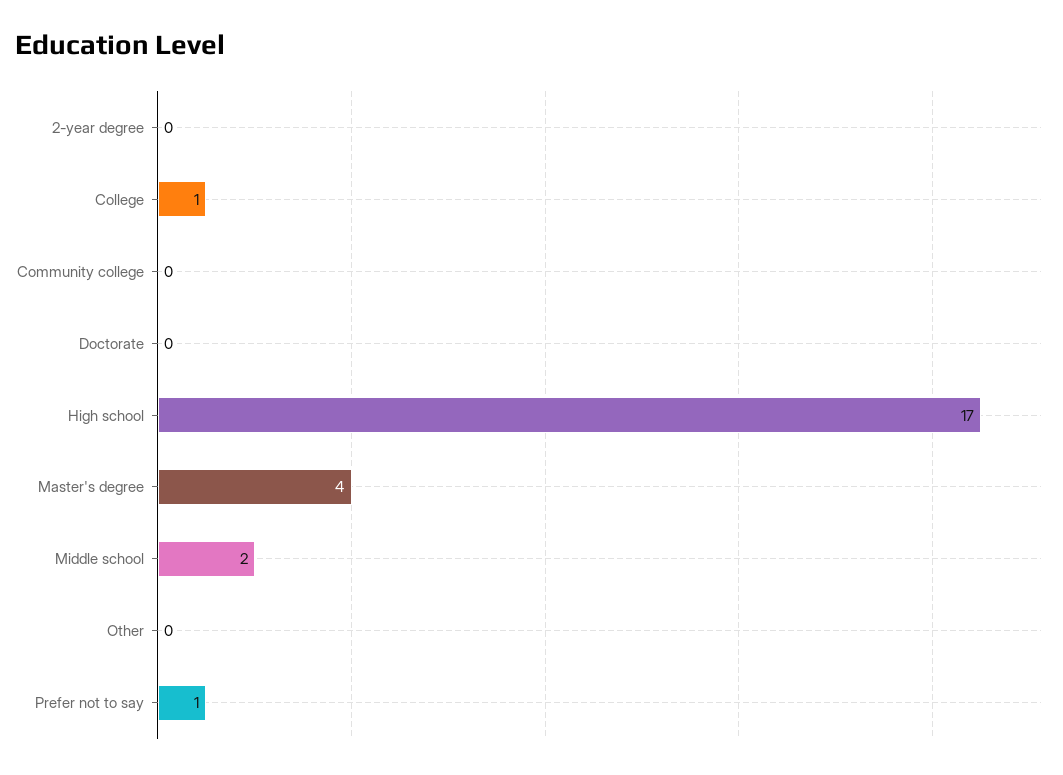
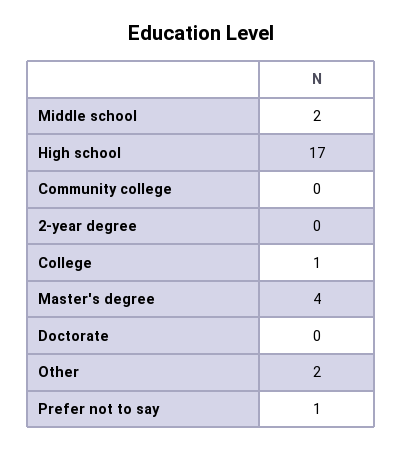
Other: 0 -> 2

